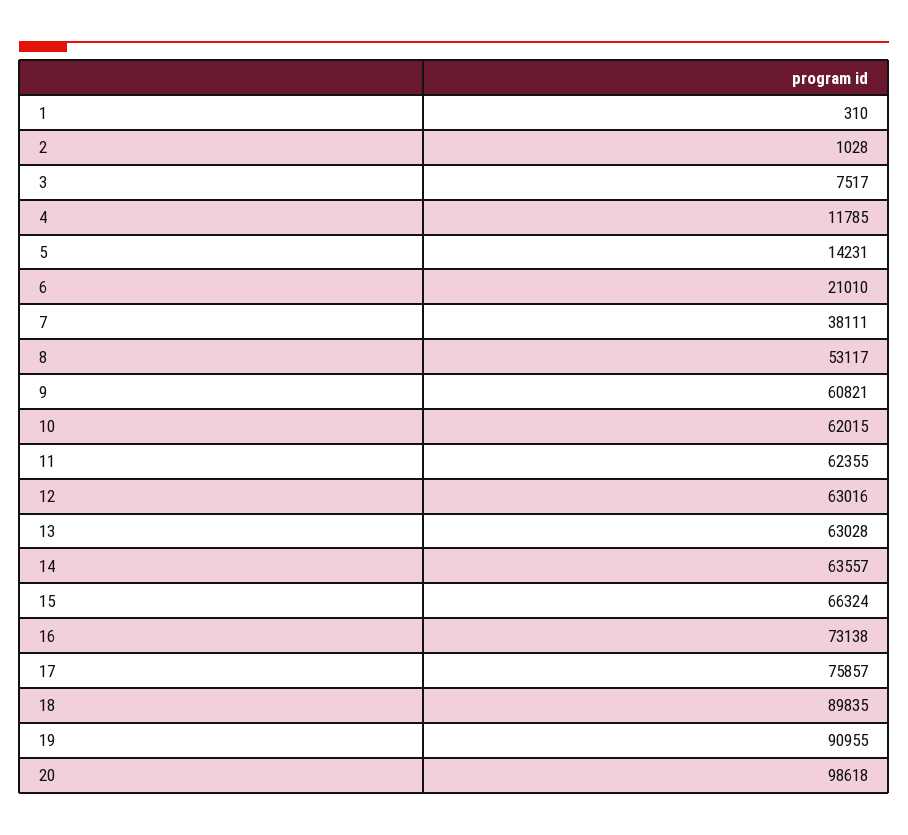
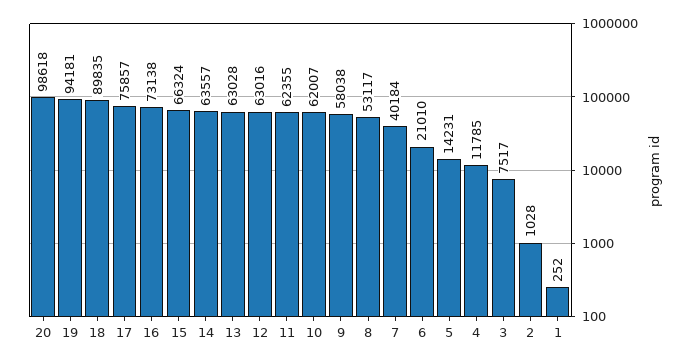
1: 310 -> 252
7: 38111 -> 40184
9: 60821 -> 58038
10: 62015 -> 62007
19: 90955 -> 94181

